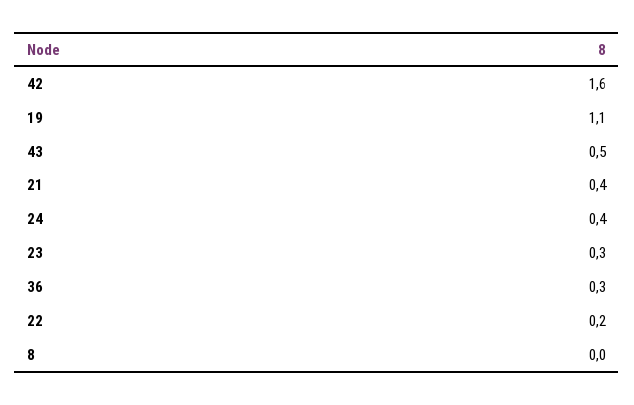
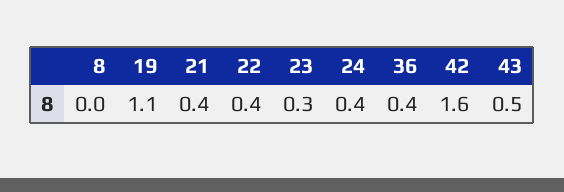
36: 0.3 -> 0.4
22: 0.2 -> 0.4

